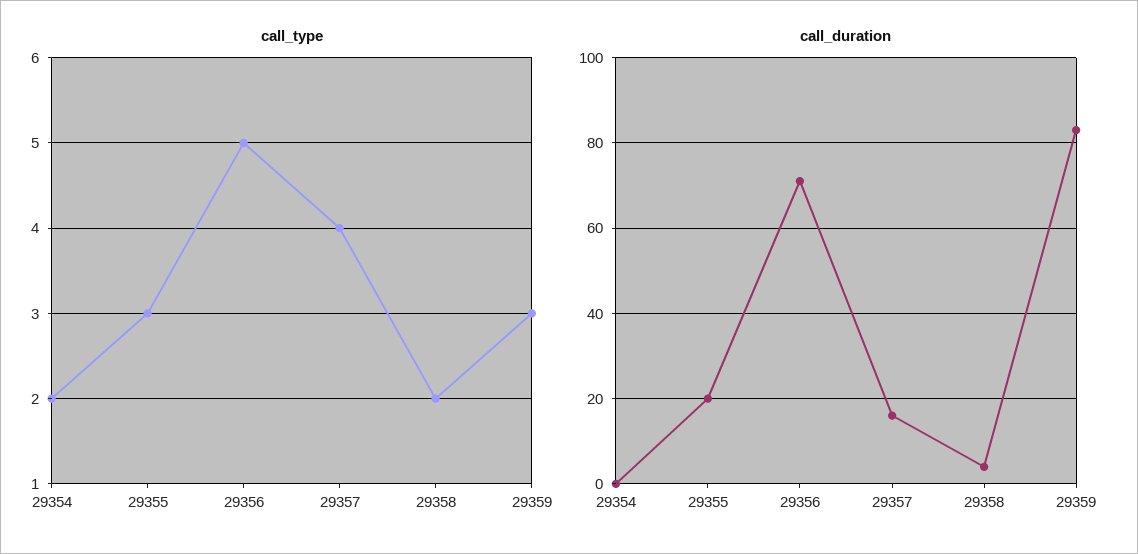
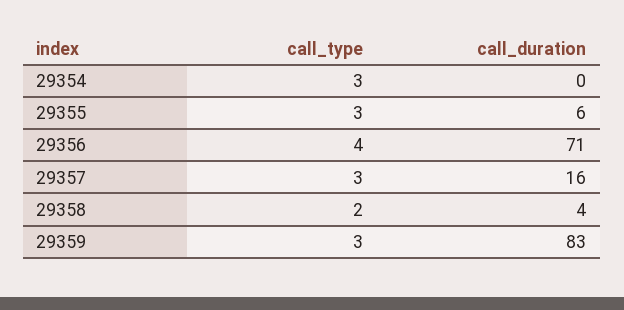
call_type, 29354: 2 -> 3
call_type, 29356: 5 -> 4
call_type, 29357: 4 -> 3
call_duration, 29355: 20 -> 6

